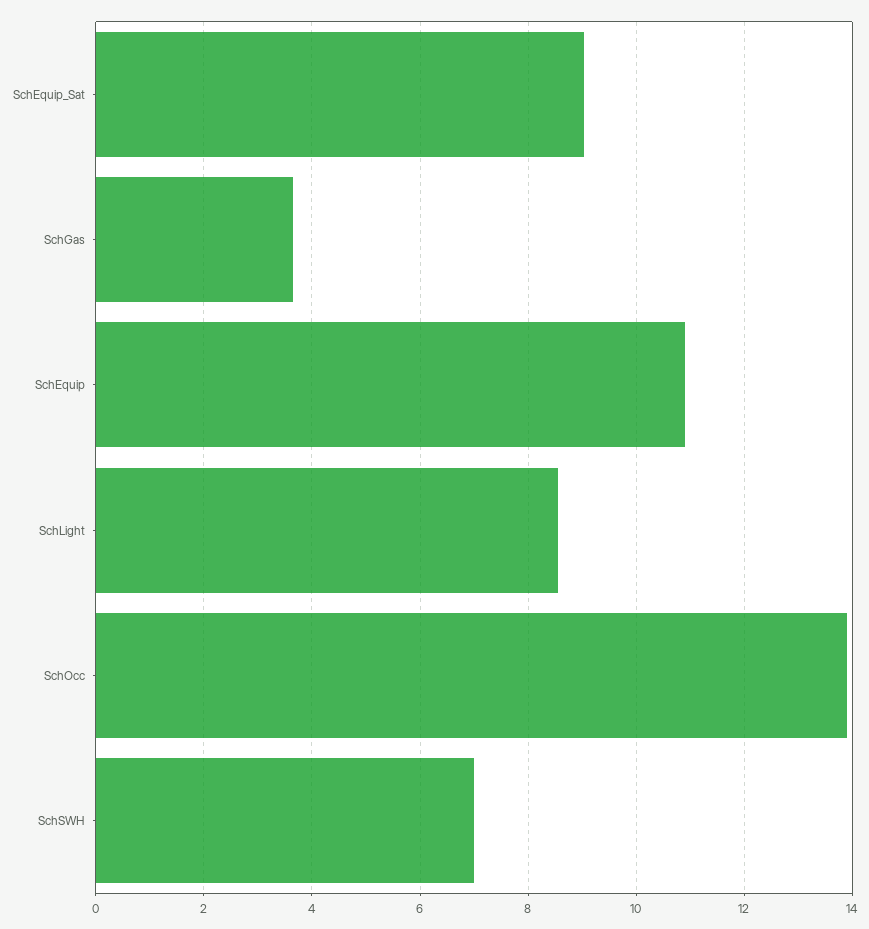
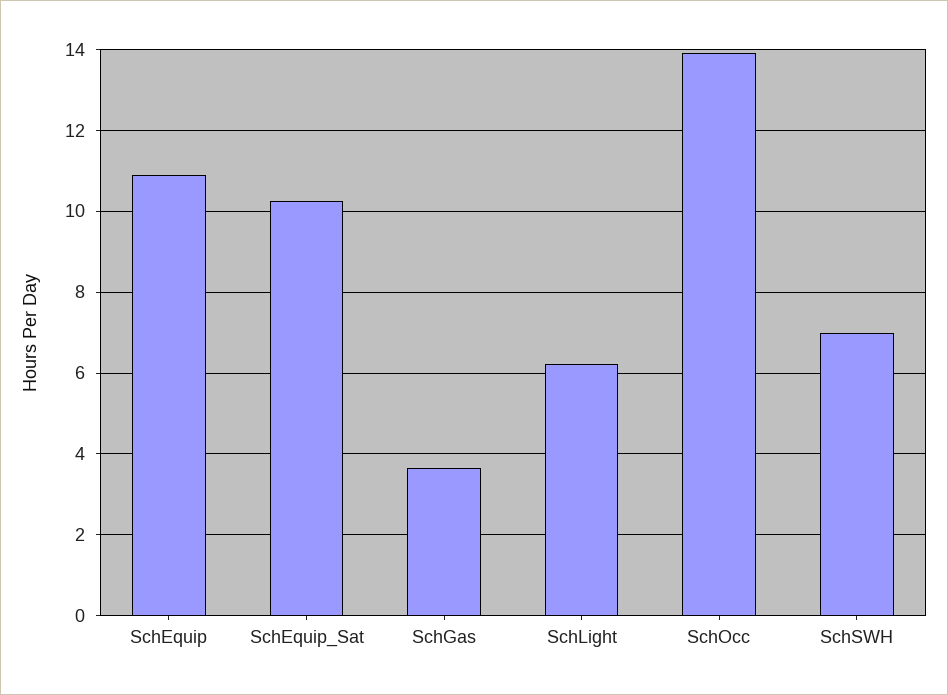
SchEquip_Sat: 9 -> 10.2
SchLight: 8.6 -> 6.2

